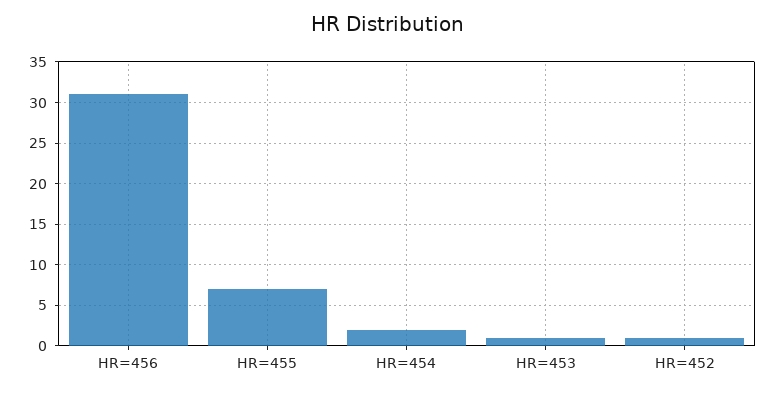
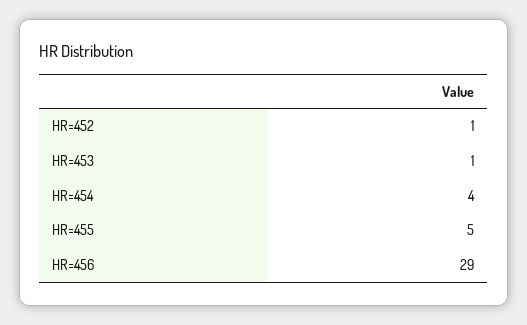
HR=456: 31 -> 29
HR=455: 7 -> 5
HR=454: 2 -> 4

